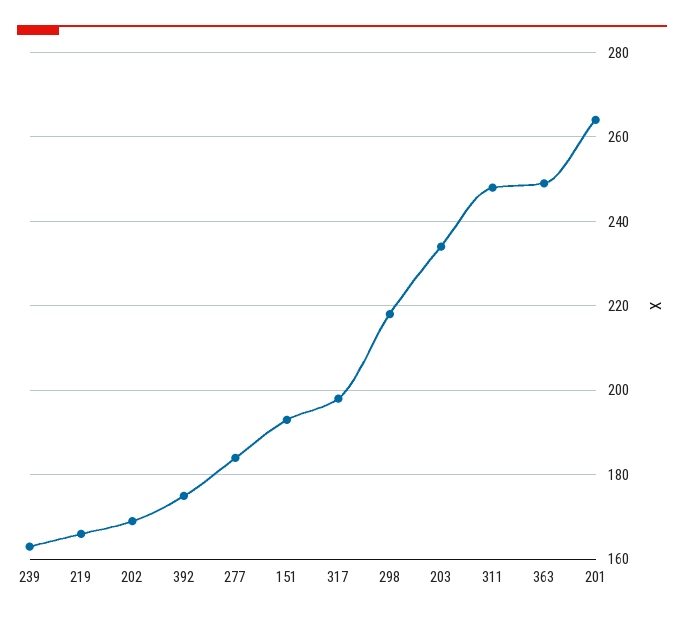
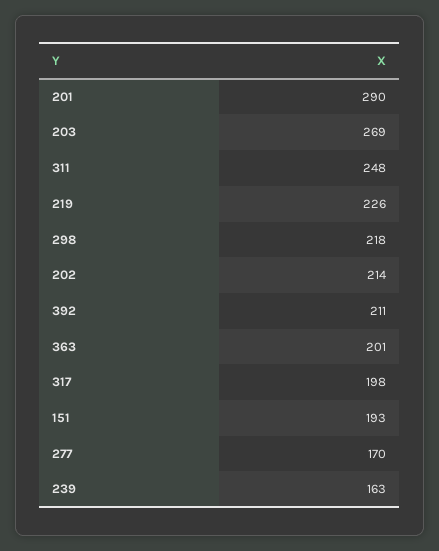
219: 165 -> 226
202: 170 -> 214
392: 175 -> 211
277: 185 -> 170
203: 235 -> 269
363: 250 -> 201
201: 265 -> 290

